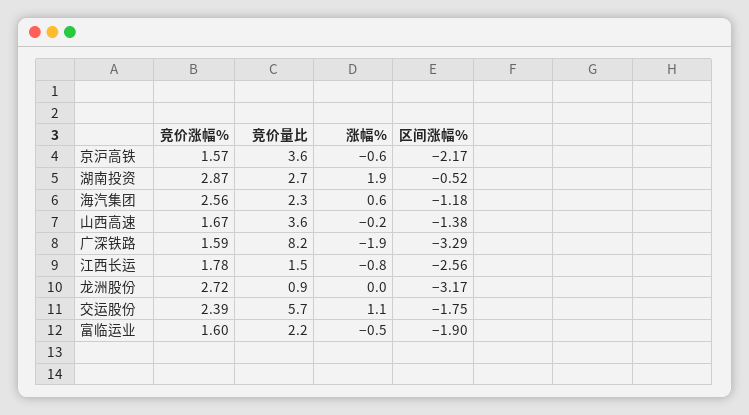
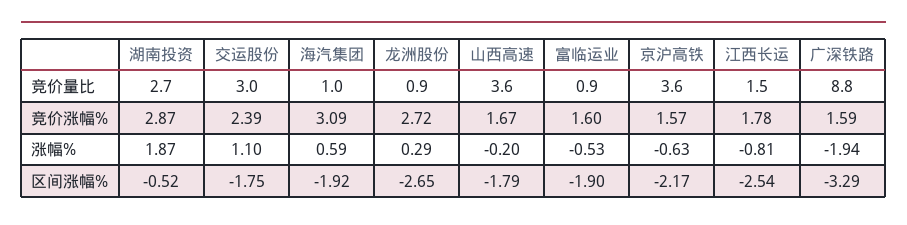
竞价涨幅%, 海汽集团: 2.56 -> 3.09
竞价量比, 海汽集团: 2.3 -> 1
区间涨幅%, 海汽集团: -1.18 -> -1.92
区间涨幅%, 山西高速: -1.38 -> -1.79
竞价量比, 广深铁路: 8.2 -> 8.8
区间涨幅%, 江西长运: -2.56 -> -2.54
涨幅%, 龙洲股份: 0 -> 0.29
区间涨幅%, 龙洲股份: -3.17 -> -2.65
竞价量比, 交运股份: 5.7 -> 3
竞价量比, 富临运业: 2.2 -> 0.9

